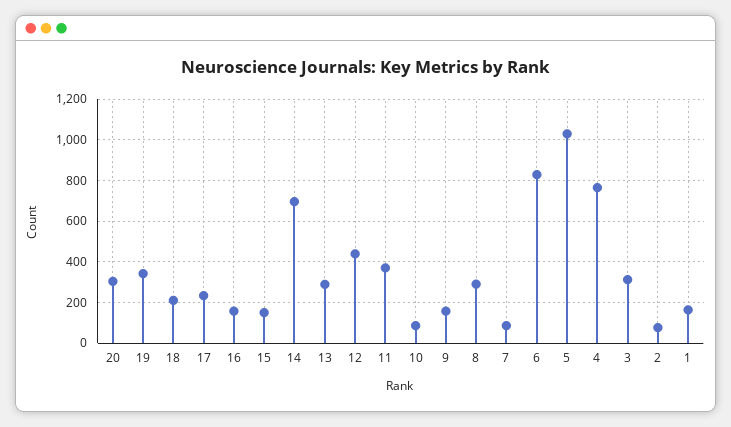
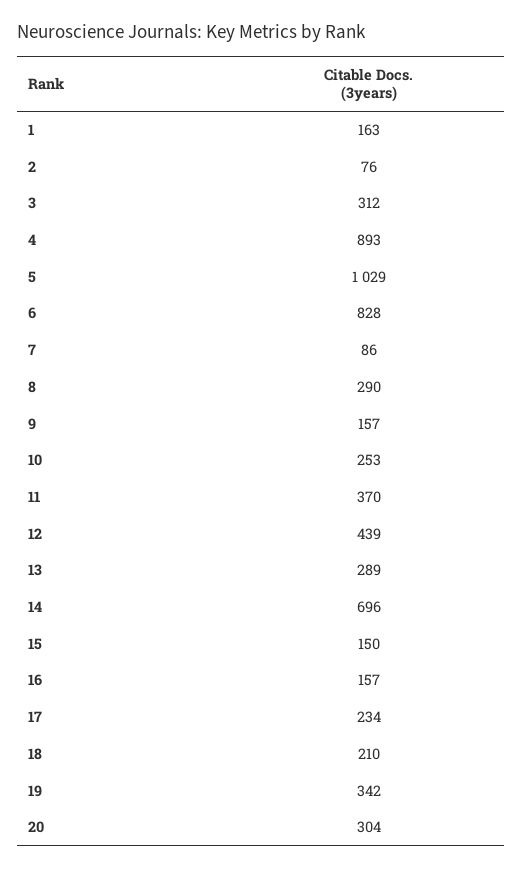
10: 100 -> 253
4: 750 -> 893

